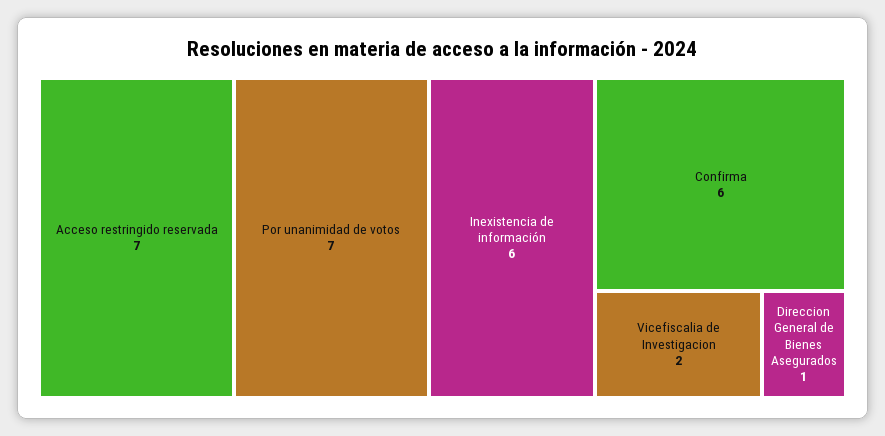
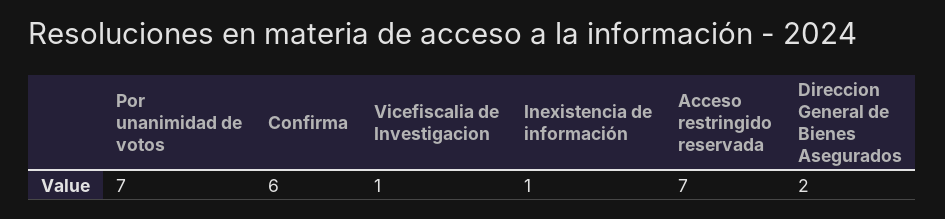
Inexistencia de información: 6 -> 1
Vicefiscalia de Investigacion: 2 -> 1
Direccion General de Bienes Asegurados: 1 -> 2

